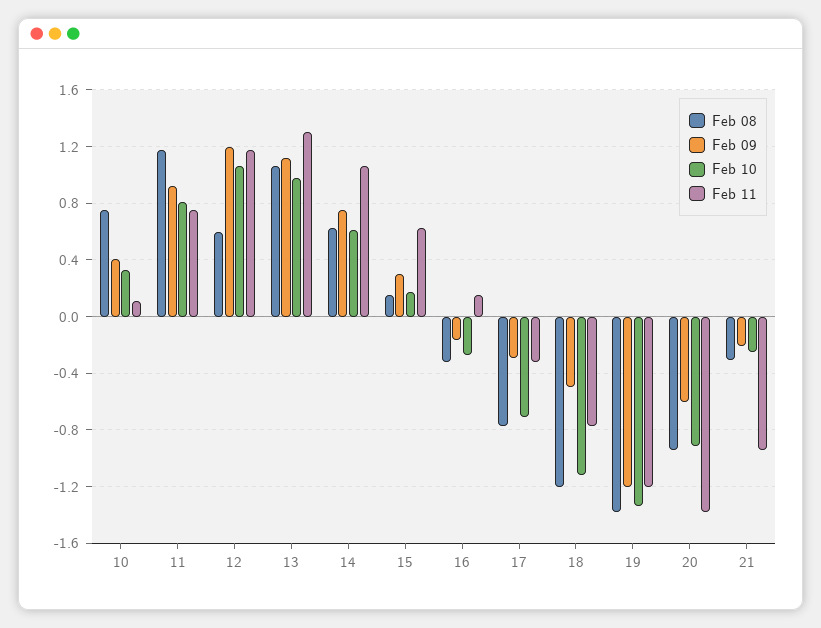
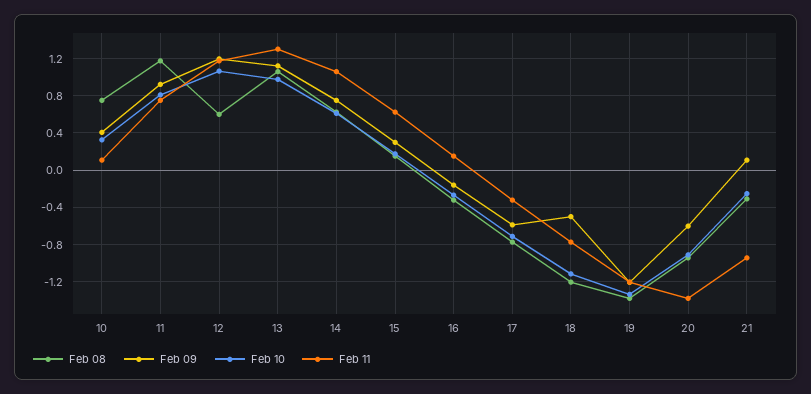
Feb 09, 17: -0.3 -> -0.6
Feb 09, 21: -0.2 -> 0.1

